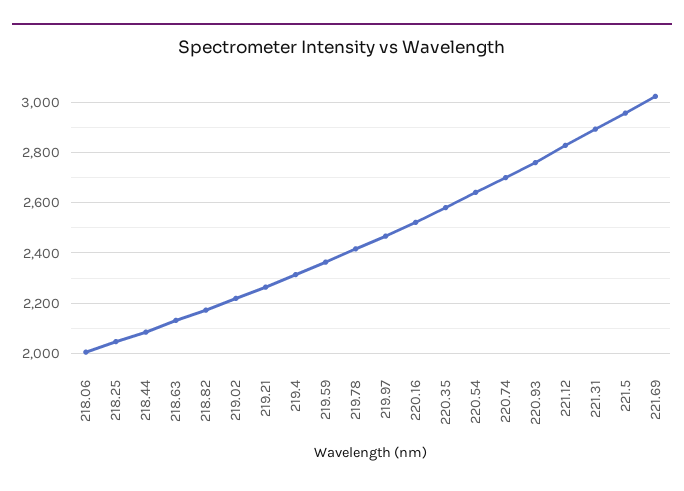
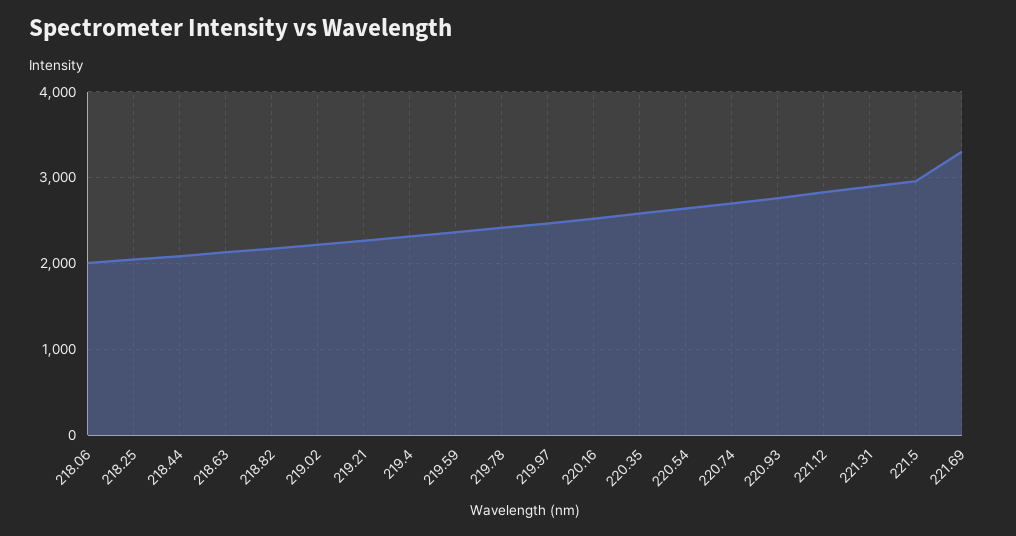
221.69: 3025 -> 3300

